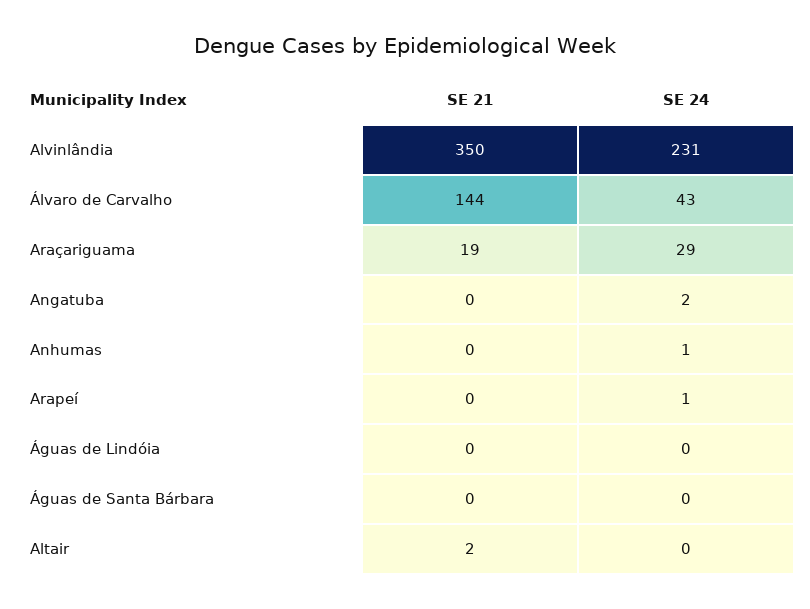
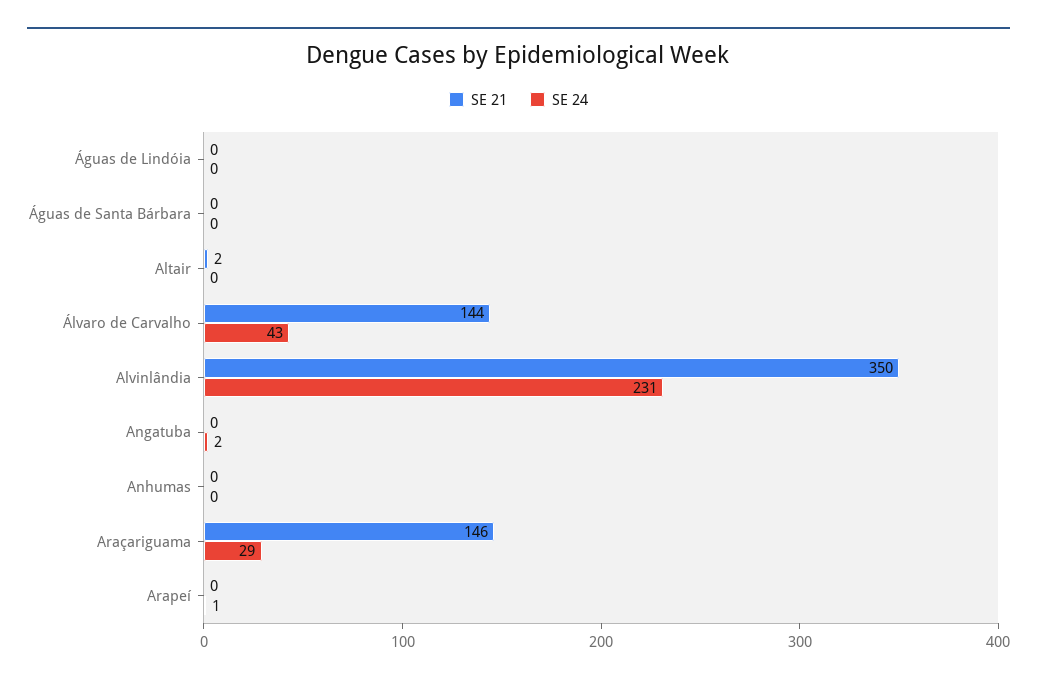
SE 21, Araçariguama: 19 -> 146
SE 24, Anhumas: 1 -> 0

